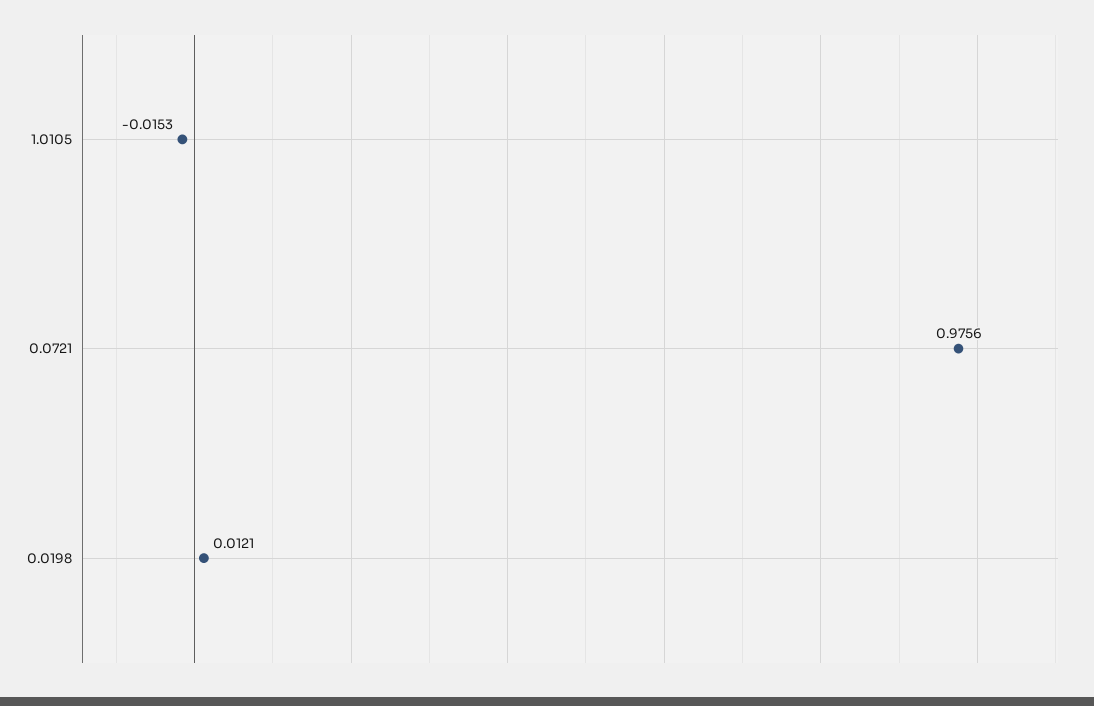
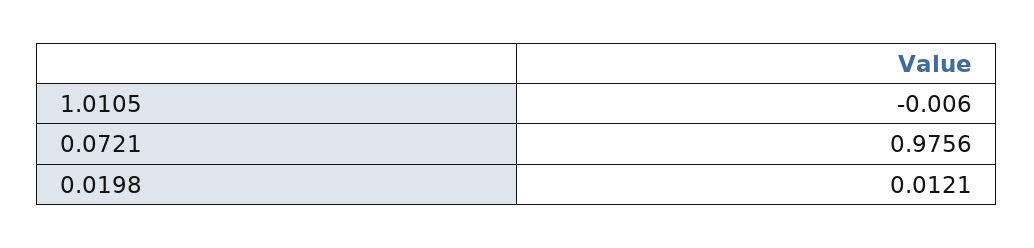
1.0105: -0.0153 -> -0.006

